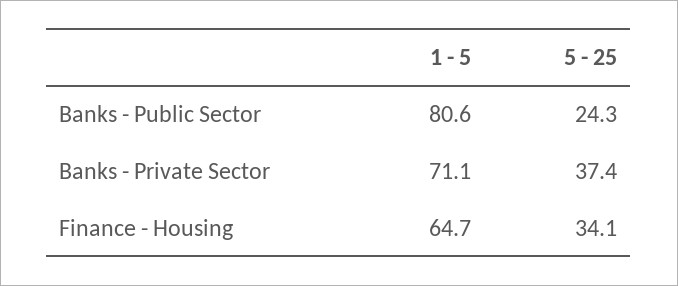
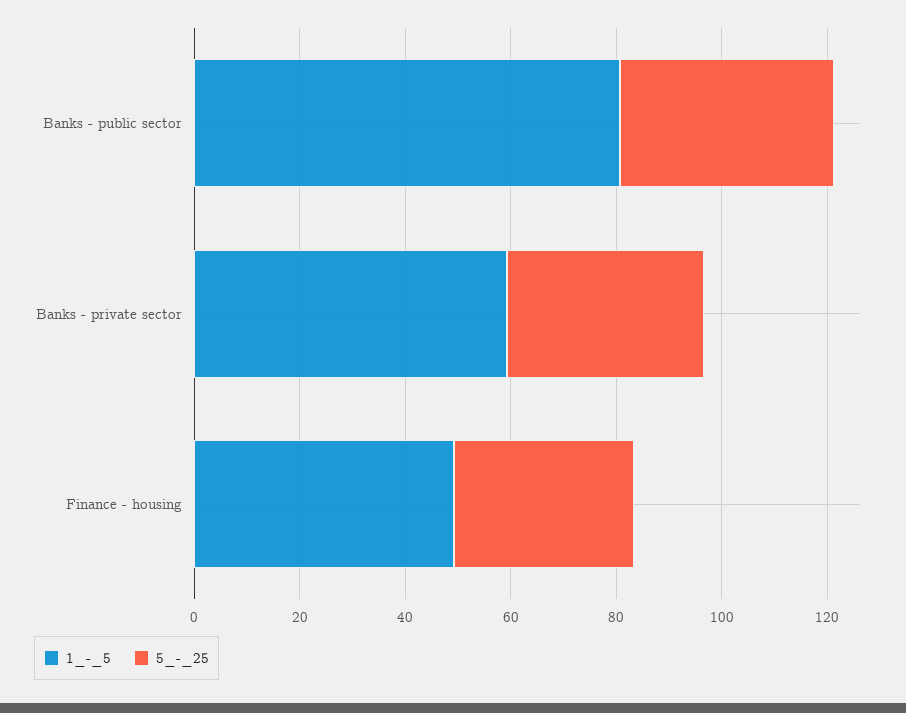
5 - 25, Banks - Public Sector: 24.3 -> 40
1 - 5, Banks - Private Sector: 71.1 -> 60
1 - 5, Finance - Housing: 64.7 -> 50

